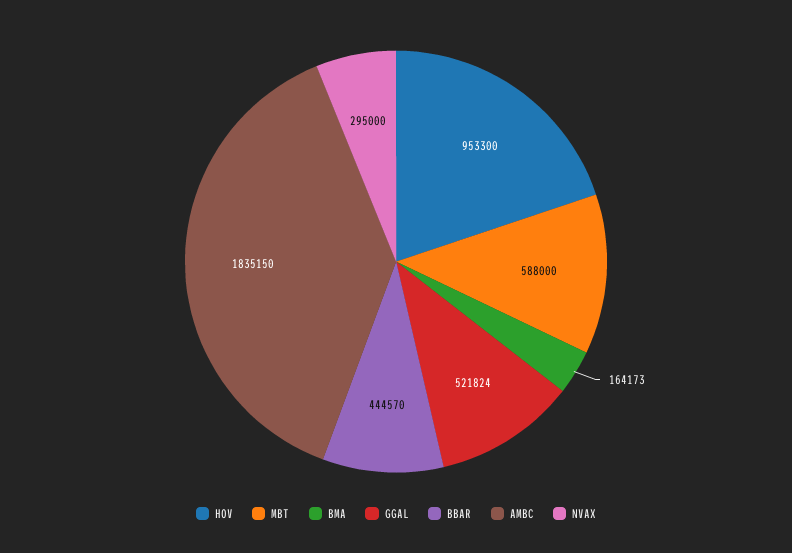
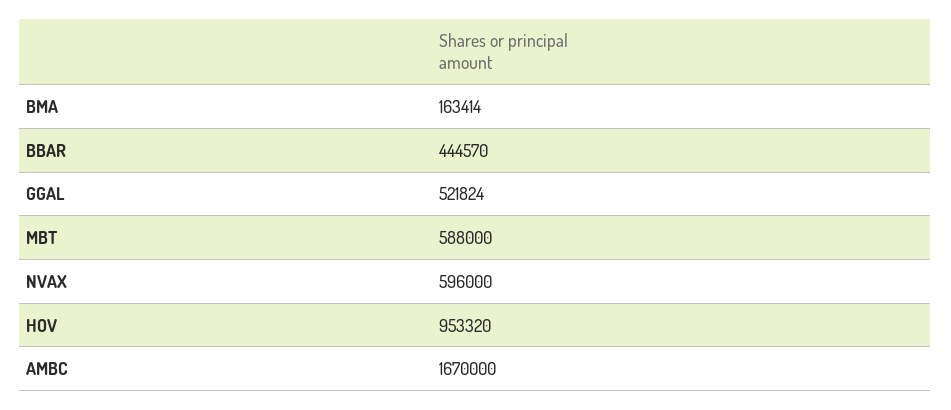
HOV: 953300 -> 953320
BMA: 164173 -> 163414
AMBC: 1835150 -> 1670000
NVAX: 295000 -> 596000

